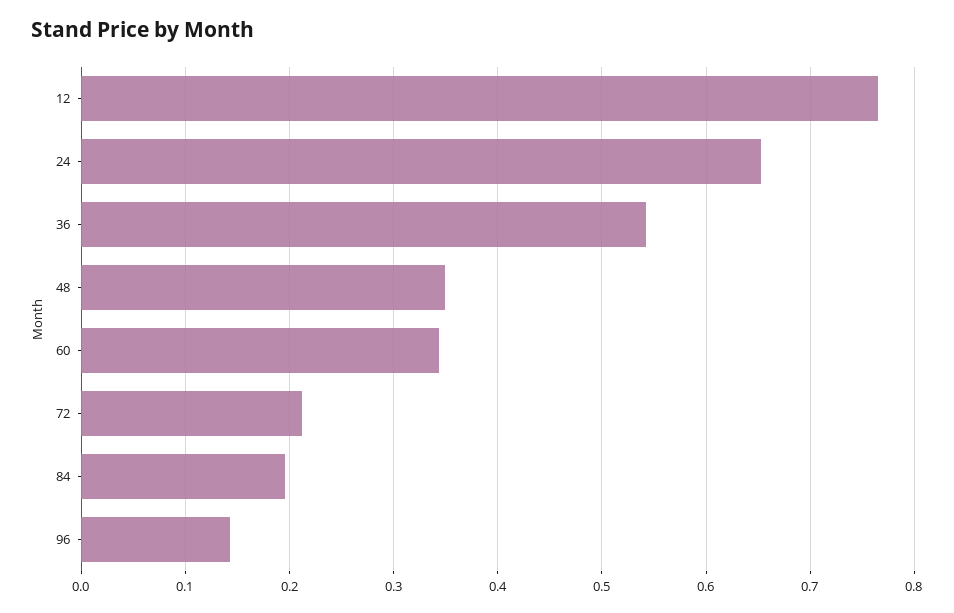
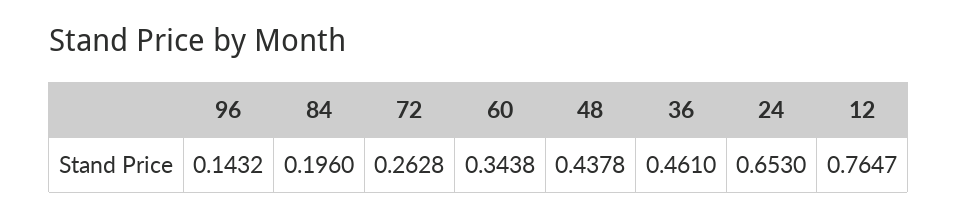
36: 0.54 -> 0.461
48: 0.35 -> 0.4378
72: 0.21 -> 0.2628

